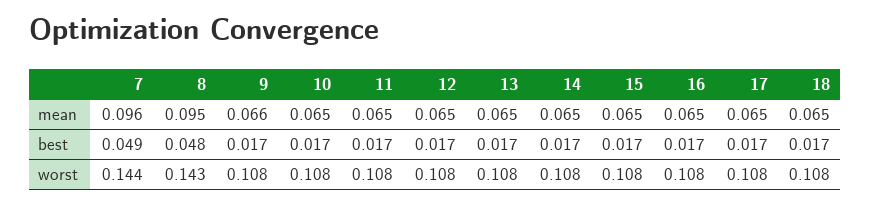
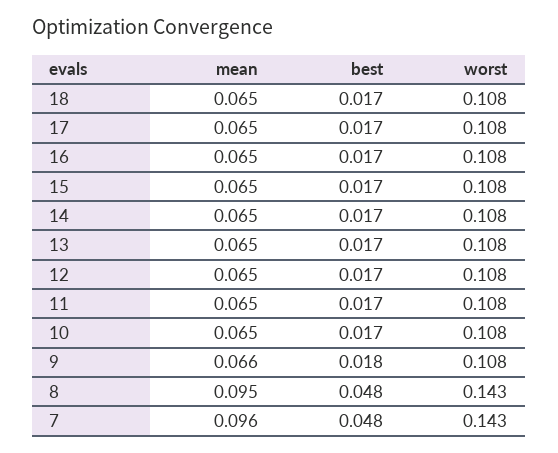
7, best: 0.049 -> 0.048
9, best: 0.017 -> 0.018
7, worst: 0.144 -> 0.143

